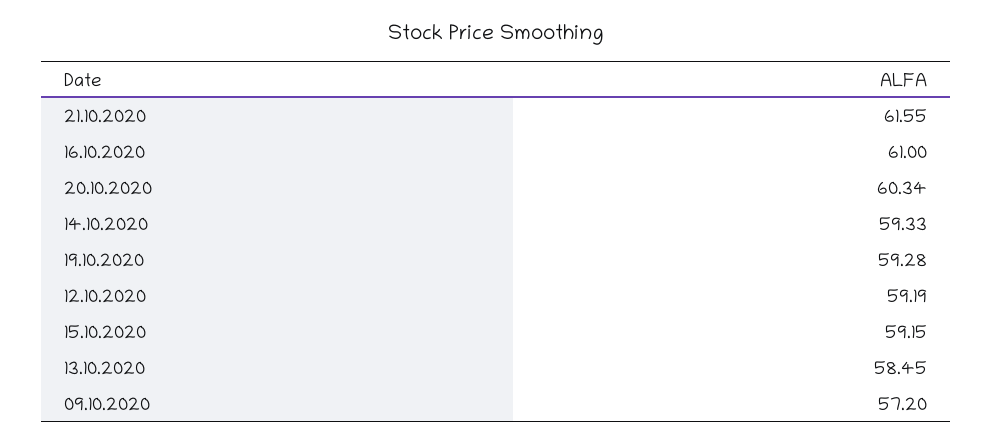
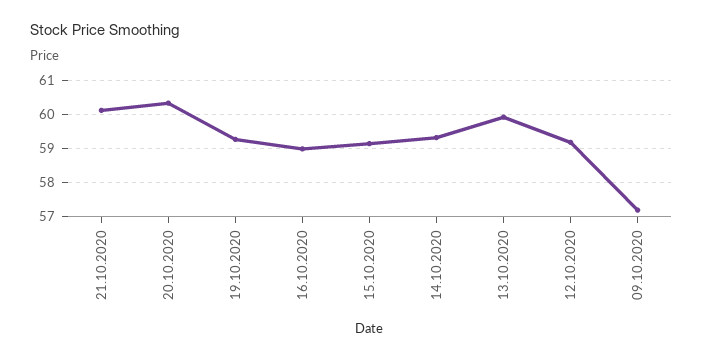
21.10.2020: 61.55 -> 60.2
16.10.2020: 61 -> 59
13.10.2020: 58.45 -> 60

